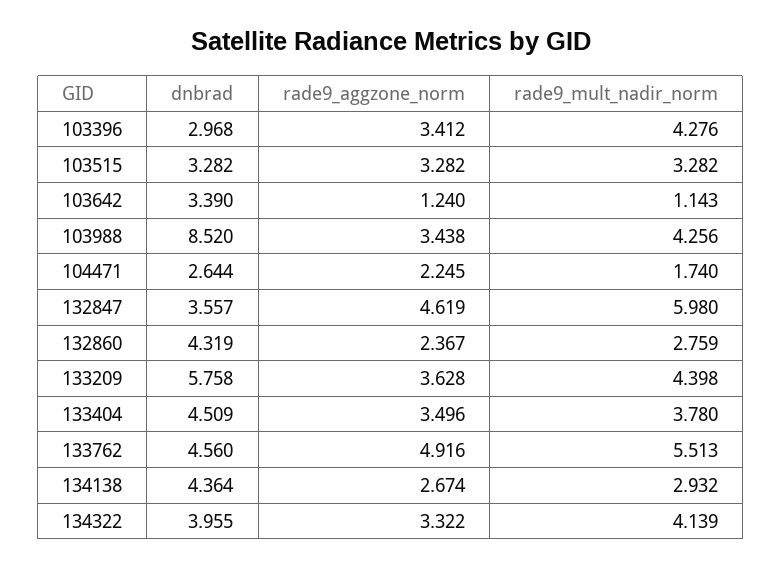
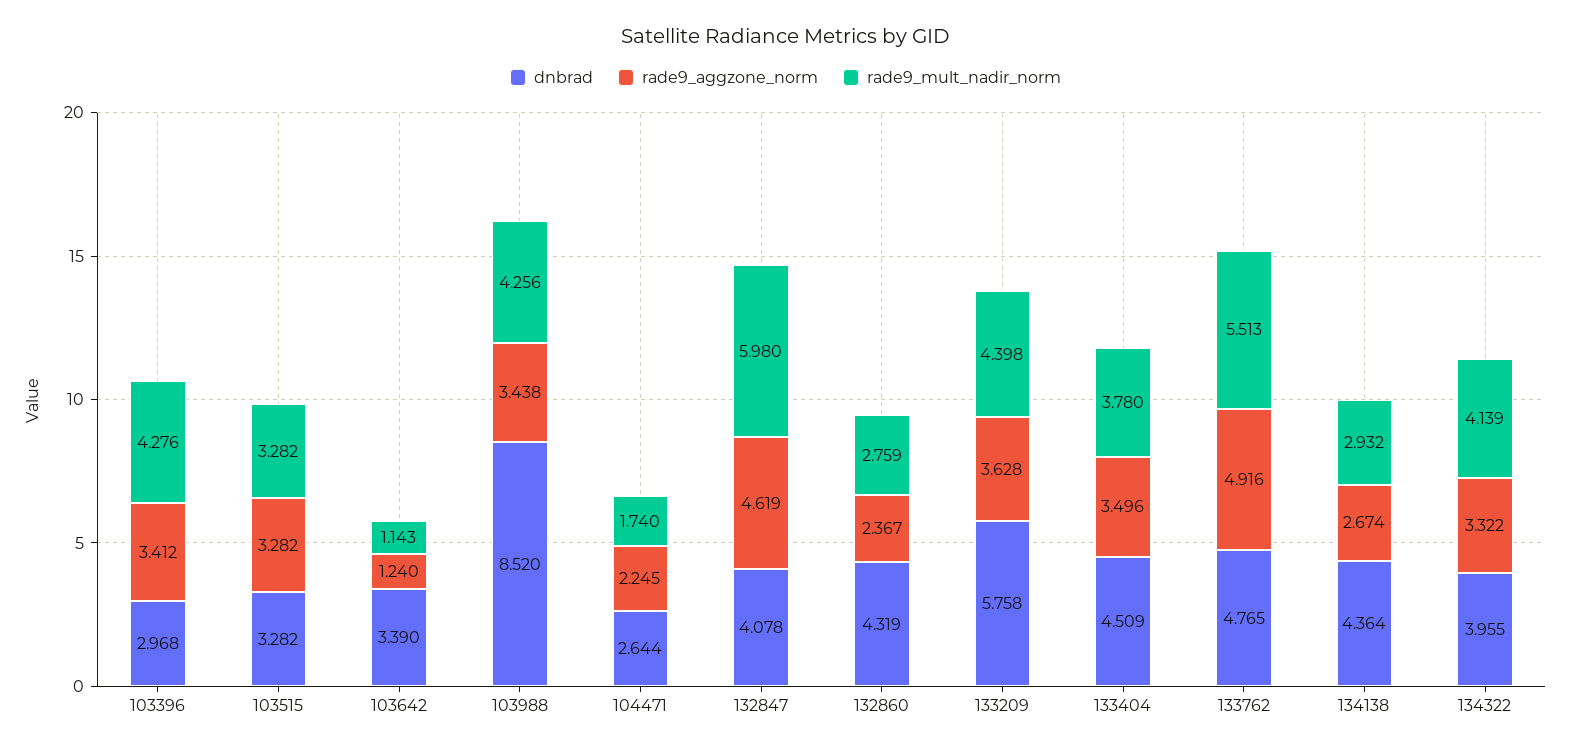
dnbrad, 132847: 3.557 -> 4.078
dnbrad, 133762: 4.56 -> 4.765

